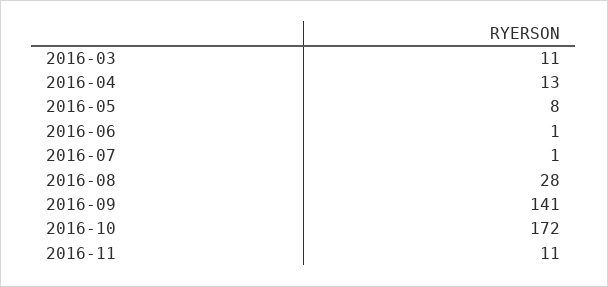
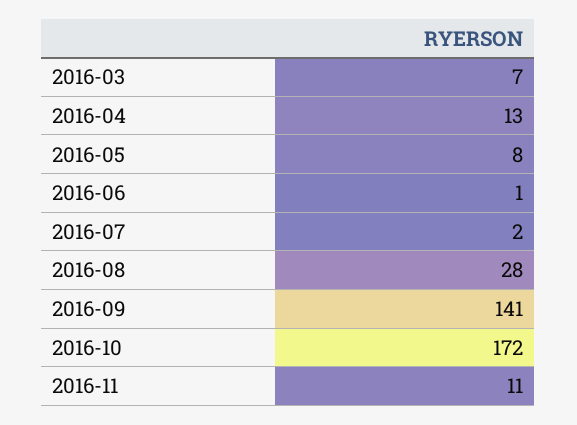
2016-03: 11 -> 7
2016-07: 1 -> 2

